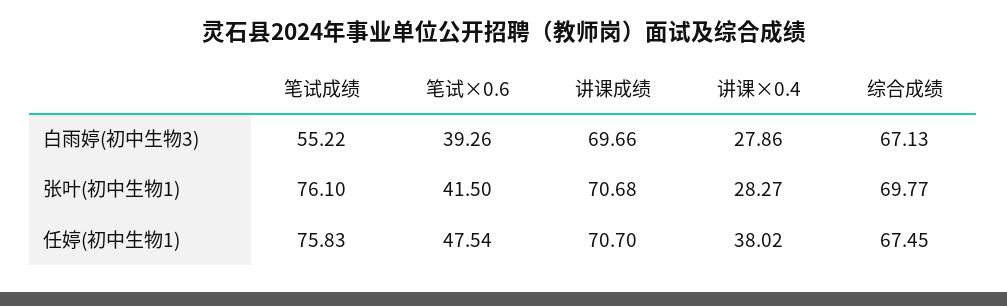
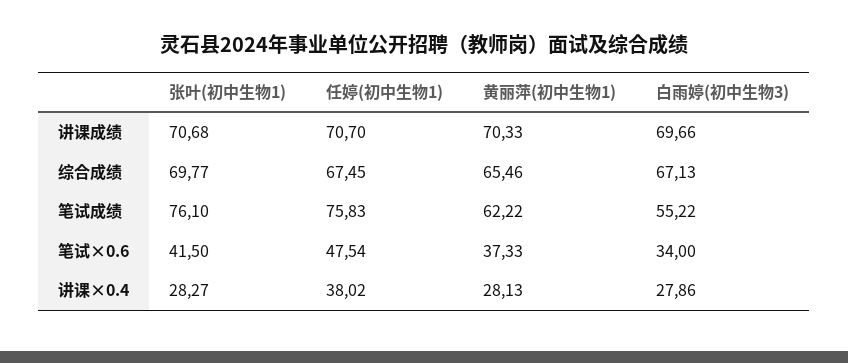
笔试×0.6, 白雨婷(初中生物3): 39.26 -> 34
讲课成绩, 黄丽萍(初中生物1): none -> 70.33
综合成绩, 黄丽萍(初中生物1): none -> 65.46
笔试成绩, 黄丽萍(初中生物1): none -> 62.22
笔试×0.6, 黄丽萍(初中生物1): none -> 37.33
讲课×0.4, 黄丽萍(初中生物1): none -> 28.13

